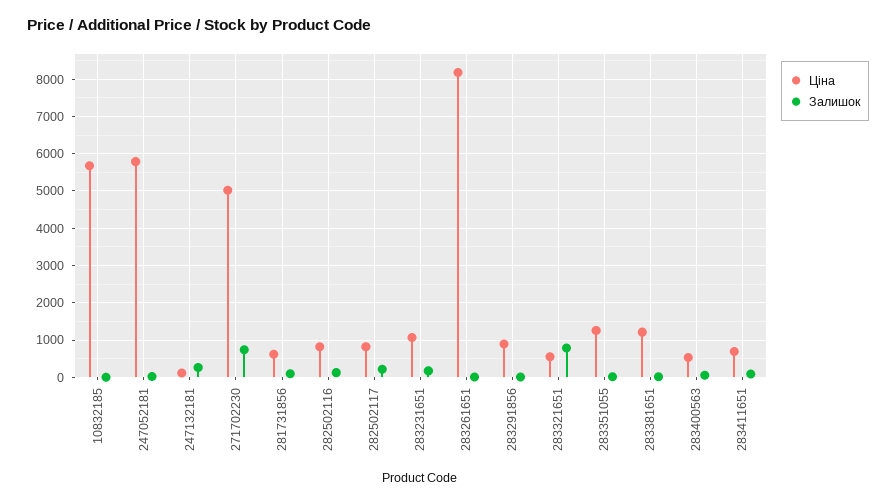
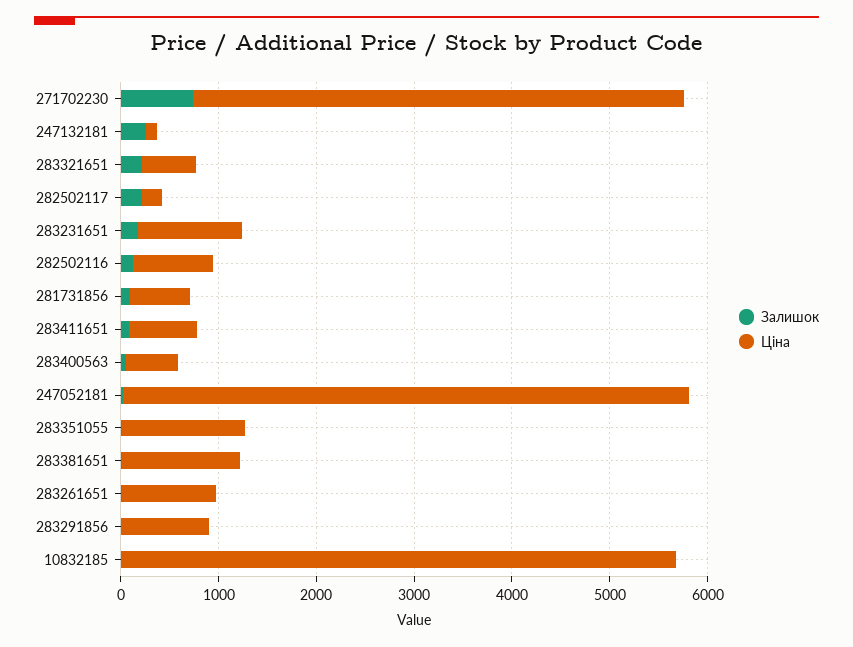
Ціна, 282502117: 800 -> 200
Ціна, 283261651: 8200 -> 1000
Залишок, 283321651: 800 -> 200

